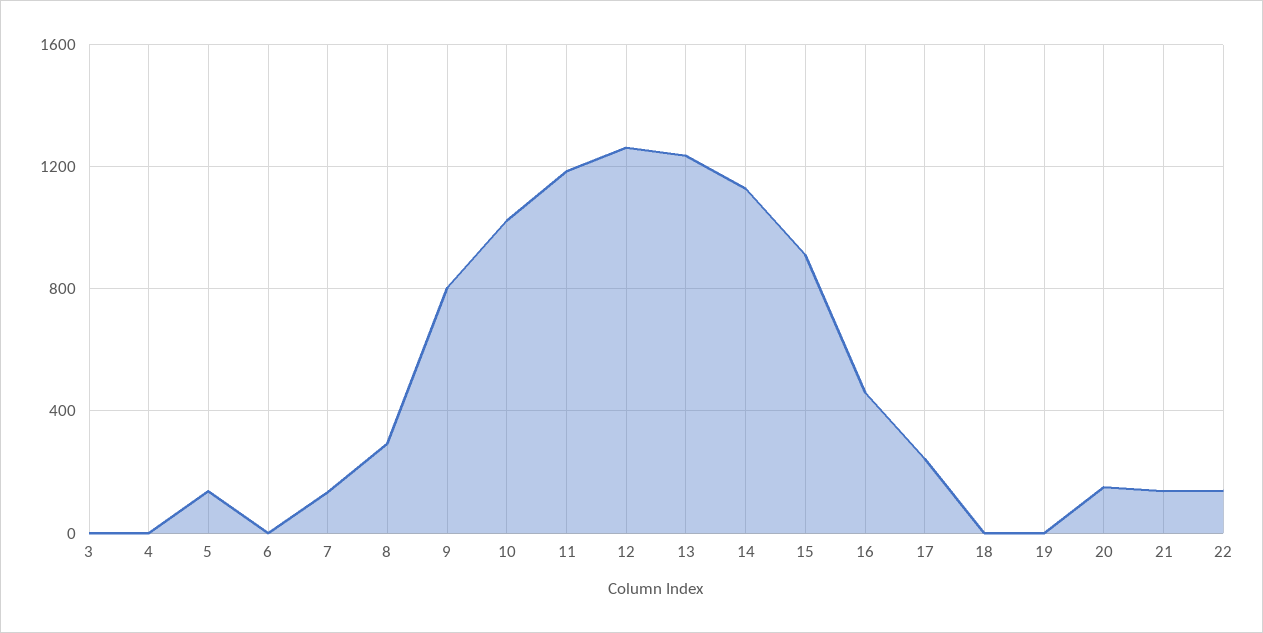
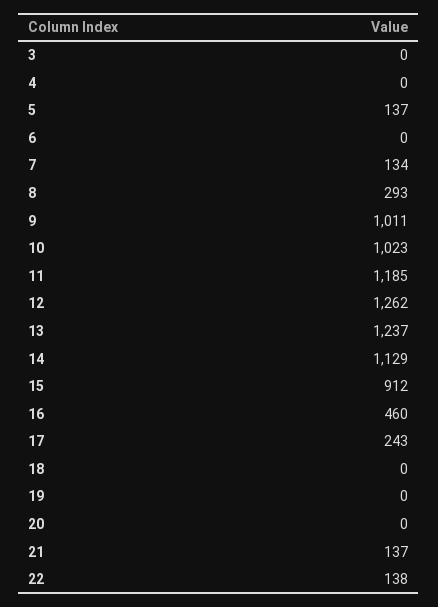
9: 800 -> 1011
20: 150 -> 0

